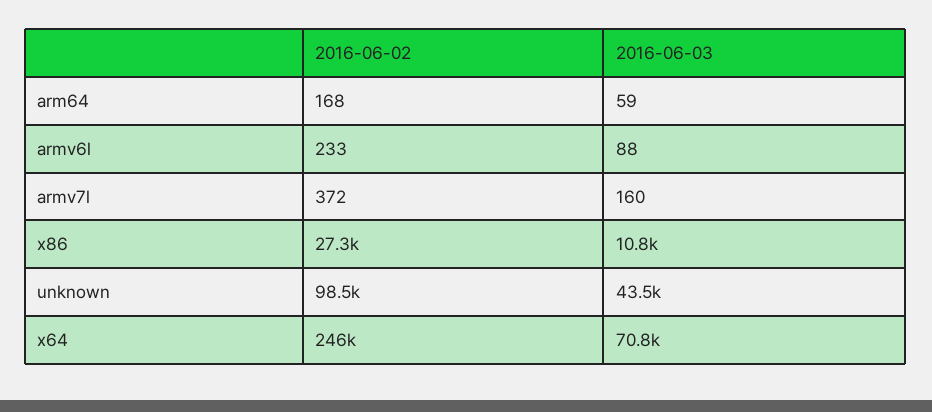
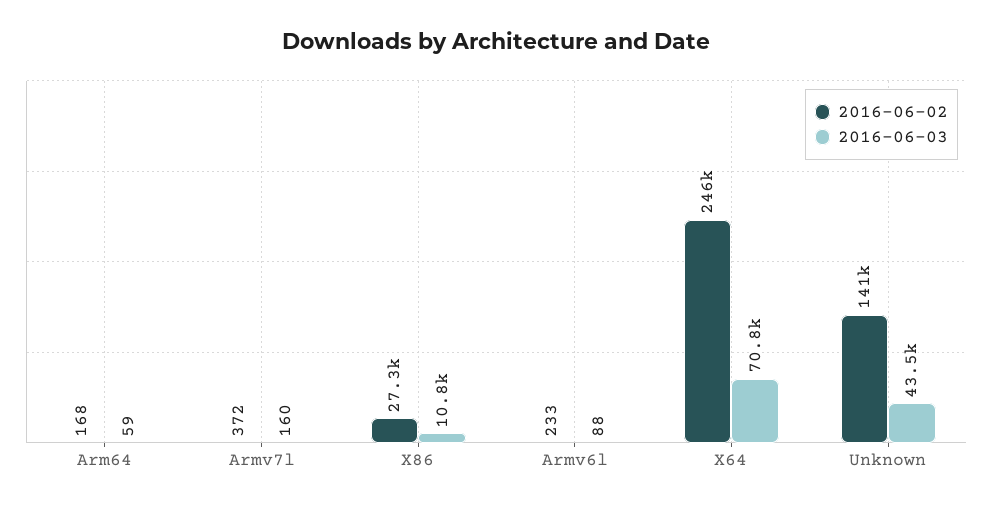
2016-06-02, unknown: 98500 -> 141000

